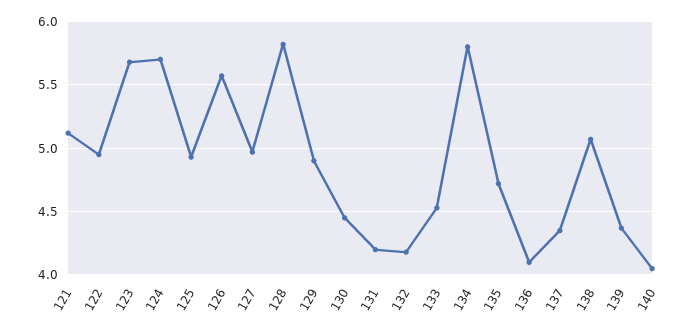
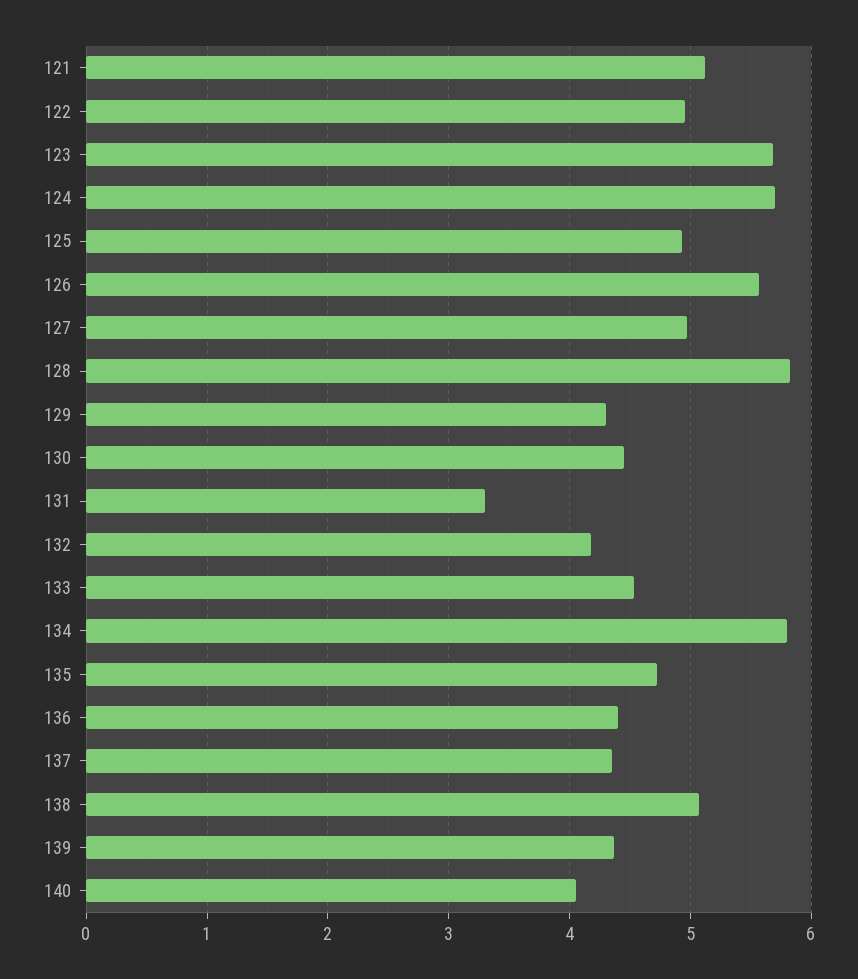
129: 4.9 -> 4.3
131: 4.2 -> 3.3
136: 4.1 -> 4.4

